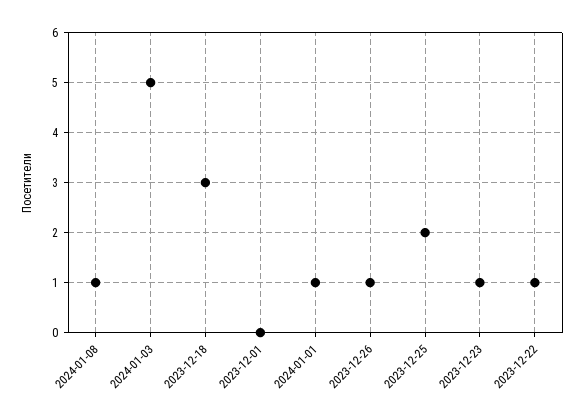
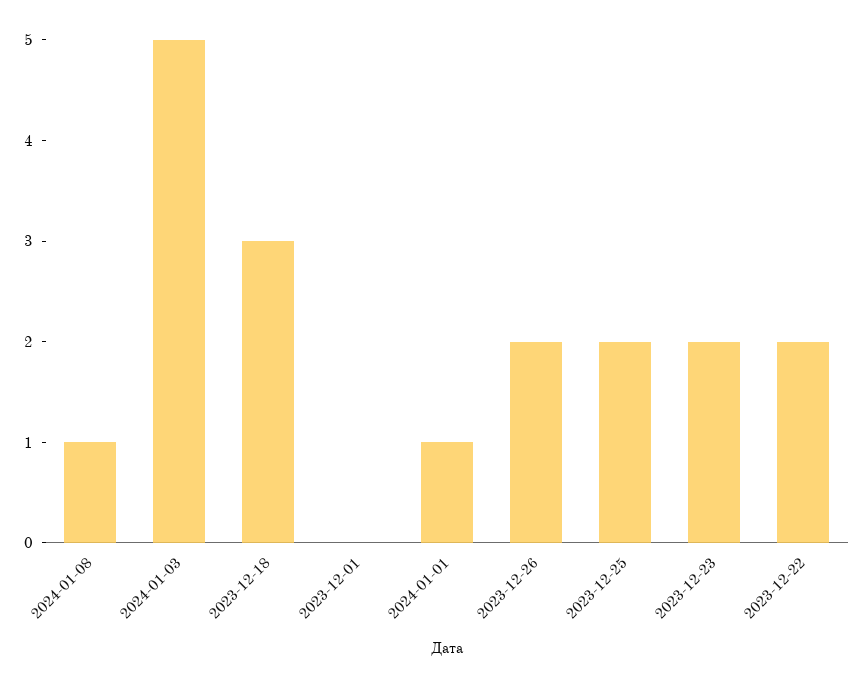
2023-12-26: 1 -> 2
2023-12-23: 1 -> 2
2023-12-22: 1 -> 2

